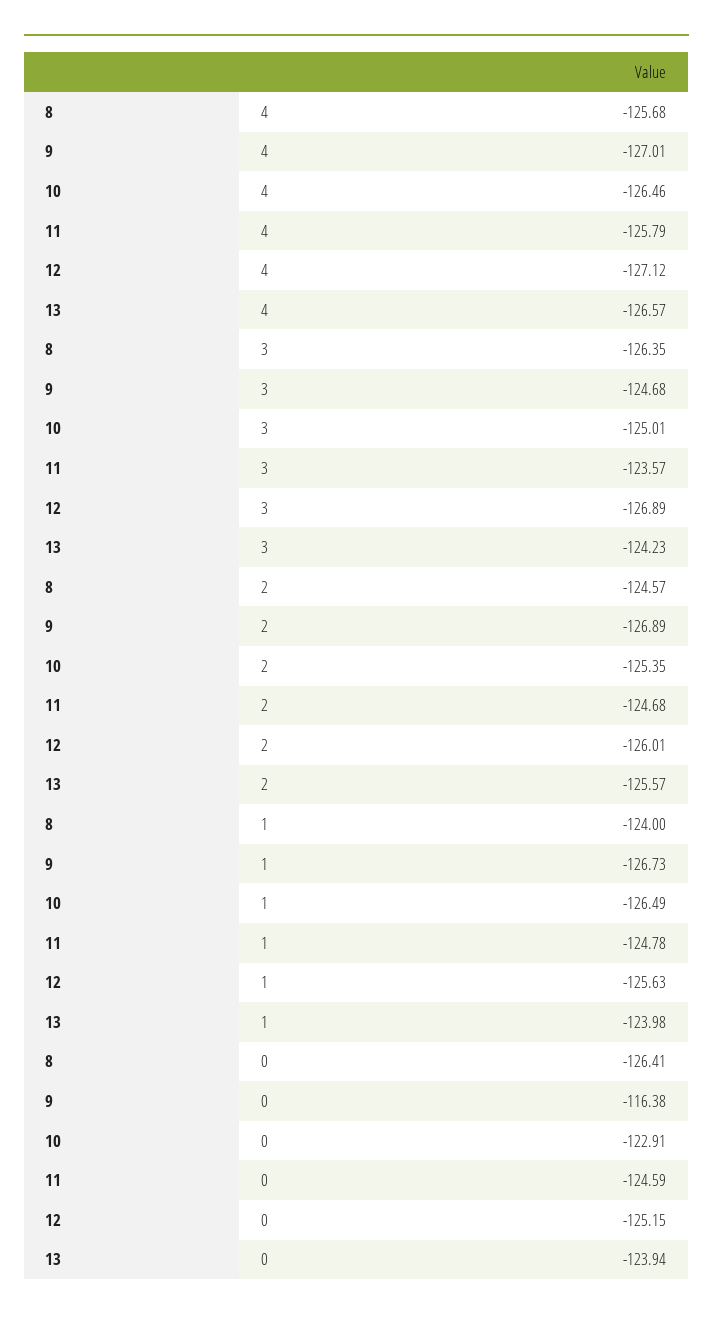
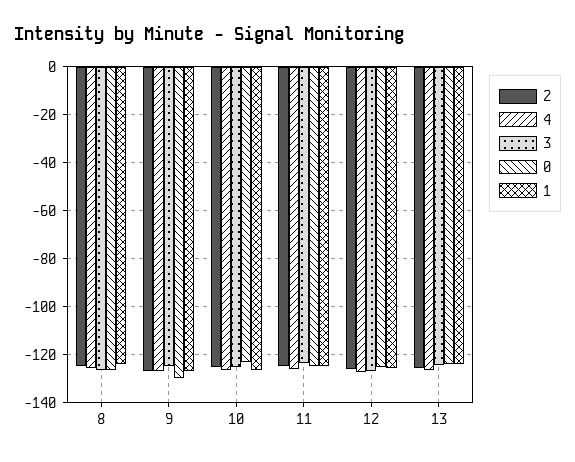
0, 9: -116.38 -> -130

